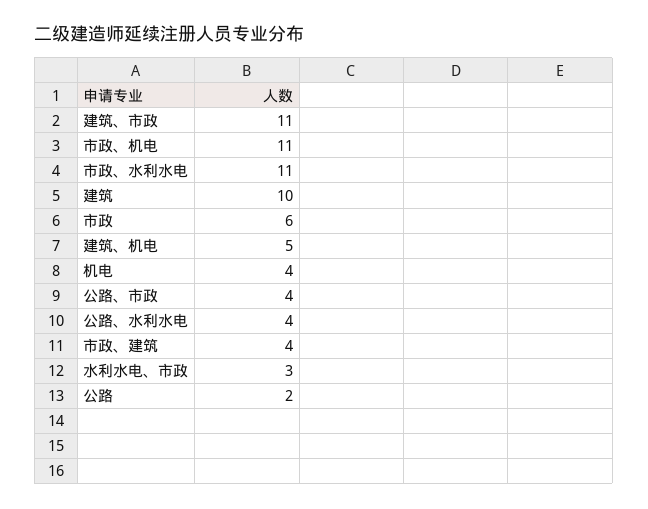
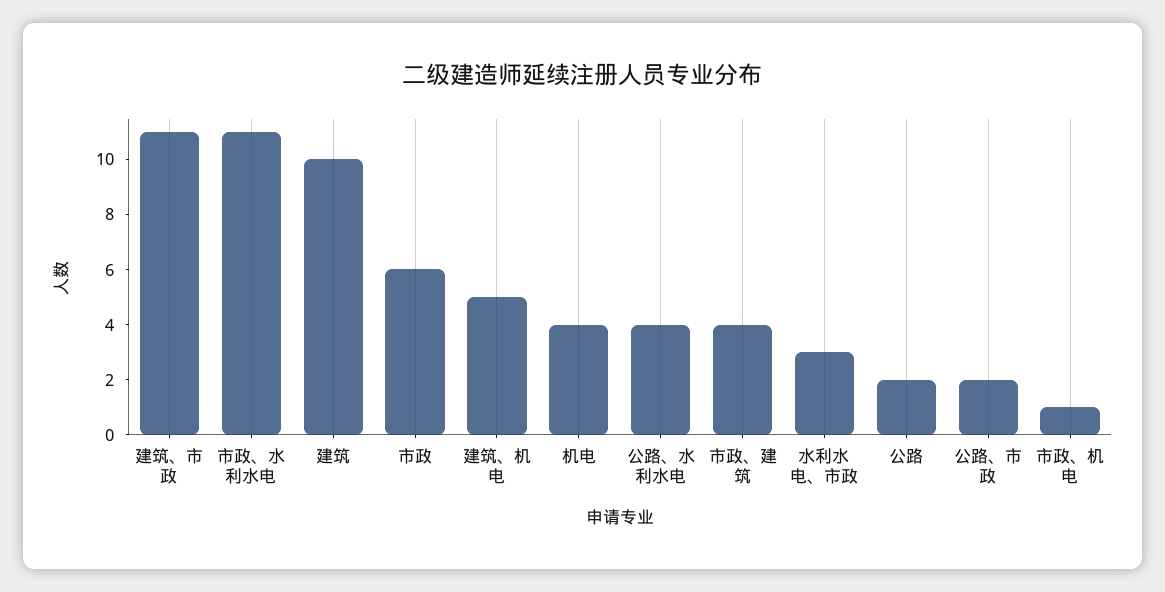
市政、机电: 11 -> 1
公路、市政: 4 -> 2

